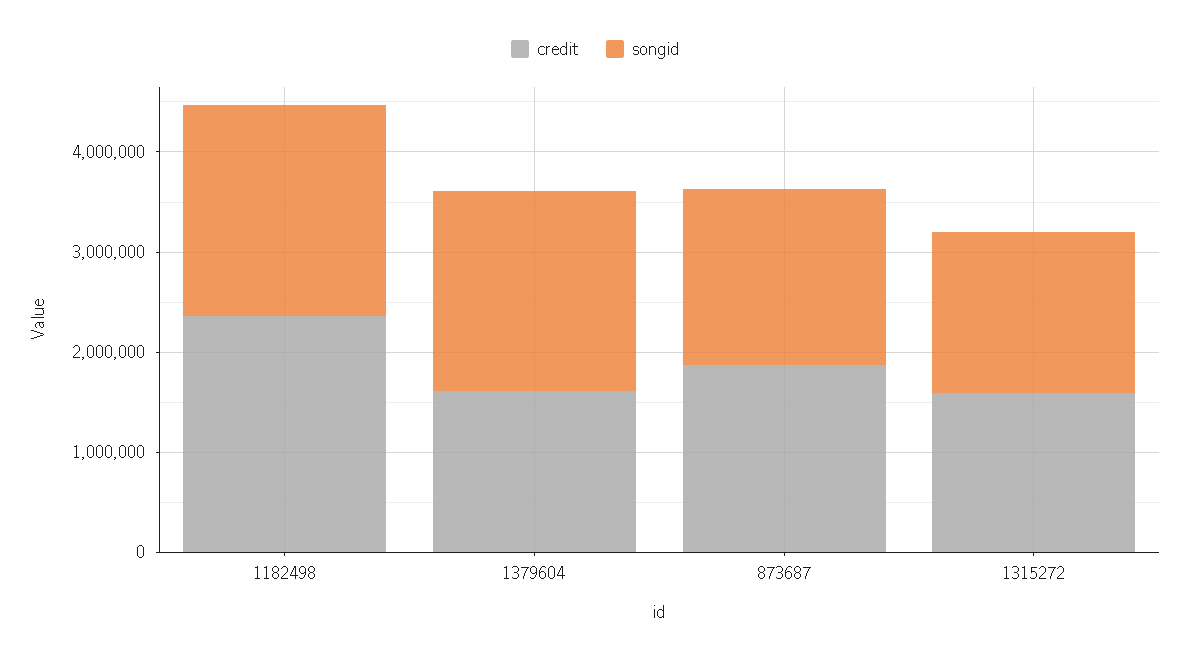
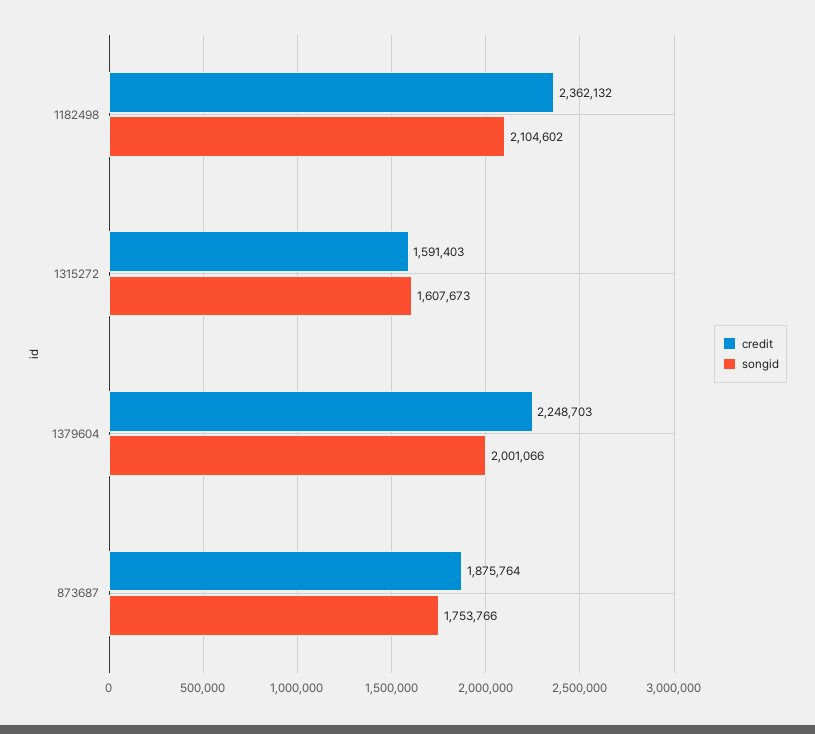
credit, 1379604: 1600000 -> 2248703

